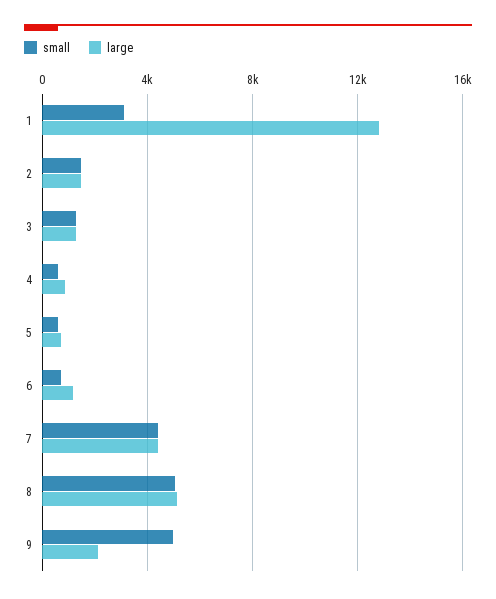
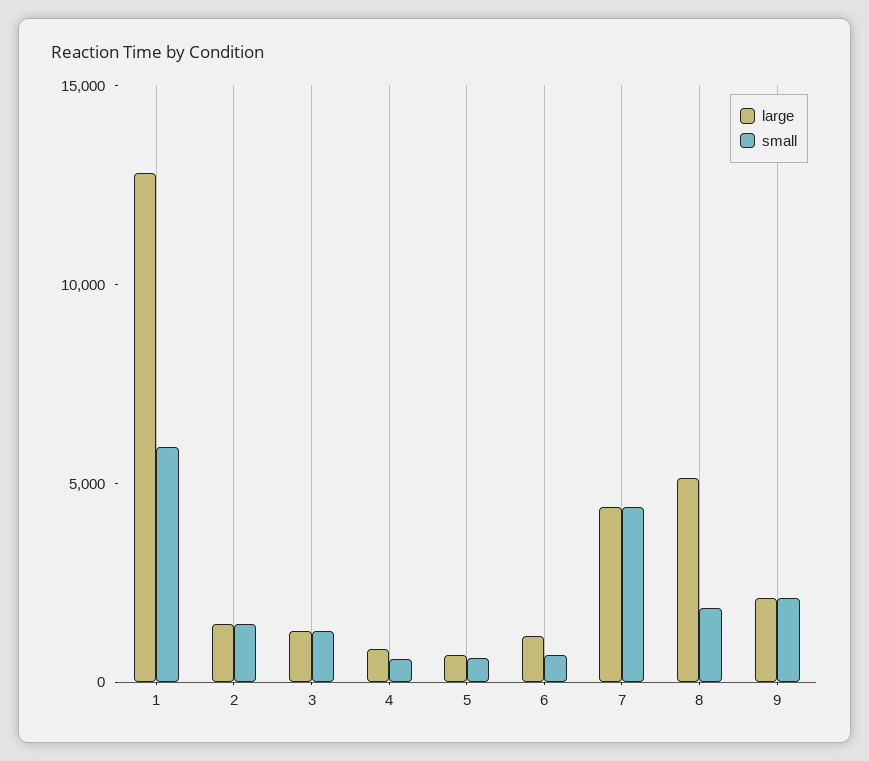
small, 1: 3000 -> 6000
small, 8: 5000 -> 2000
small, 9: 5000 -> 2000

